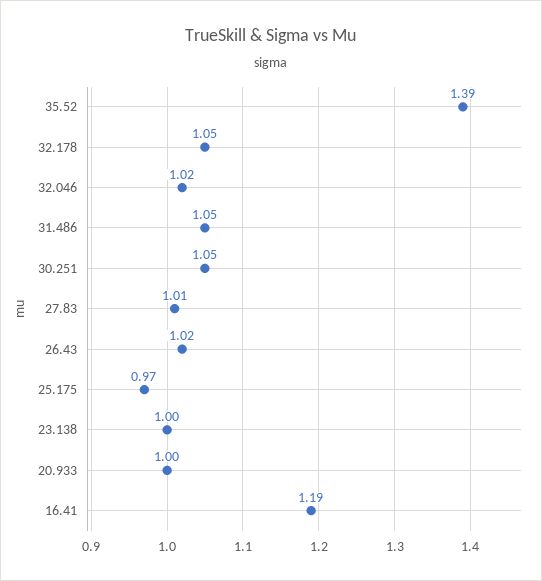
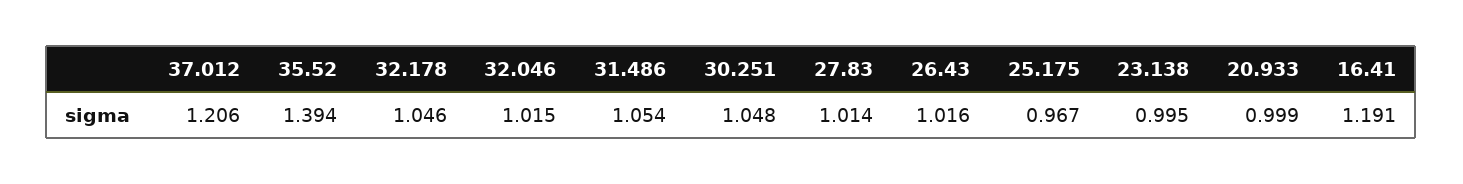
37.012: none -> 1.206

